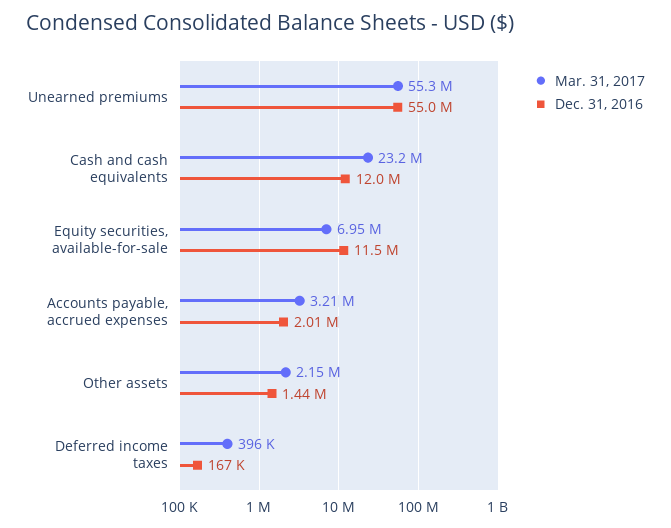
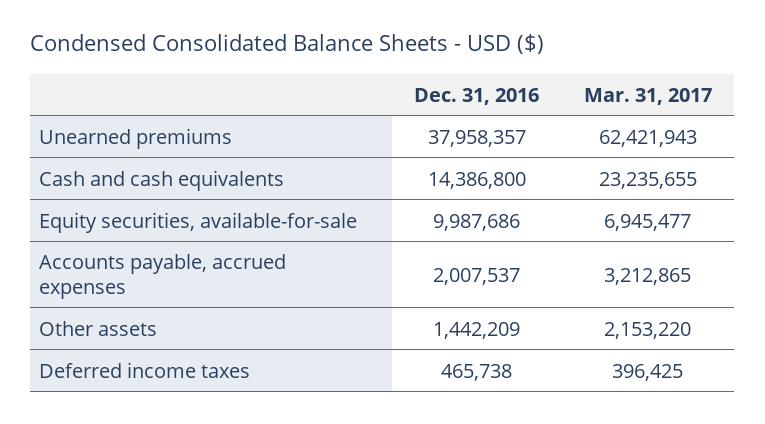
Mar. 31, 2017, Unearned premiums: 55300000 -> 62421943
Dec. 31, 2016, Unearned premiums: 55000000 -> 37958357
Dec. 31, 2016, Cash and cash equivalents: 12000000 -> 14386800
Dec. 31, 2016, Equity securities, available-for-sale: 11500000 -> 9987686
Dec. 31, 2016, Deferred income taxes: 167000 -> 465738

